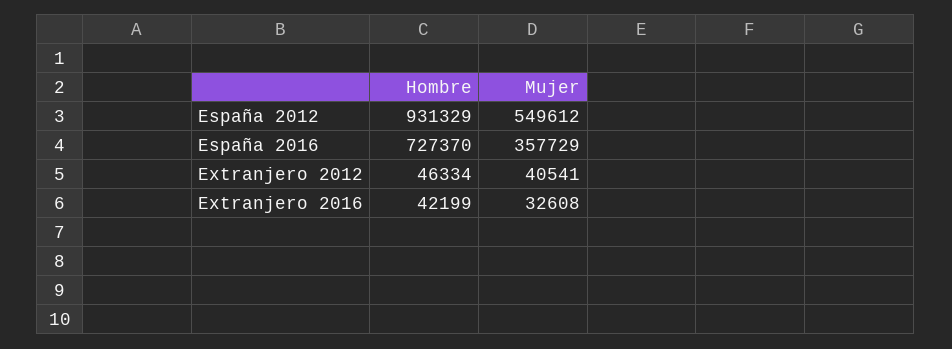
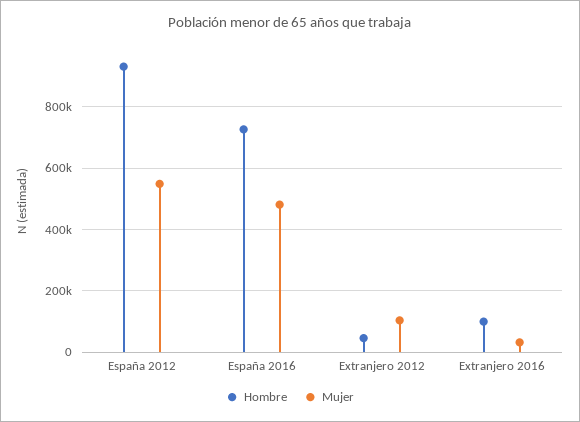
Mujer, España 2016: 357729 -> 480000
Mujer, Extranjero 2012: 40541 -> 100000
Hombre, Extranjero 2016: 42199 -> 100000

